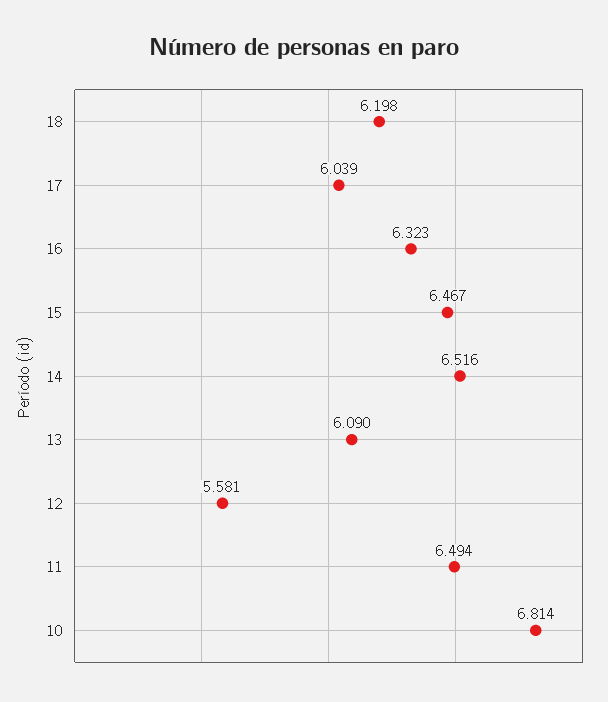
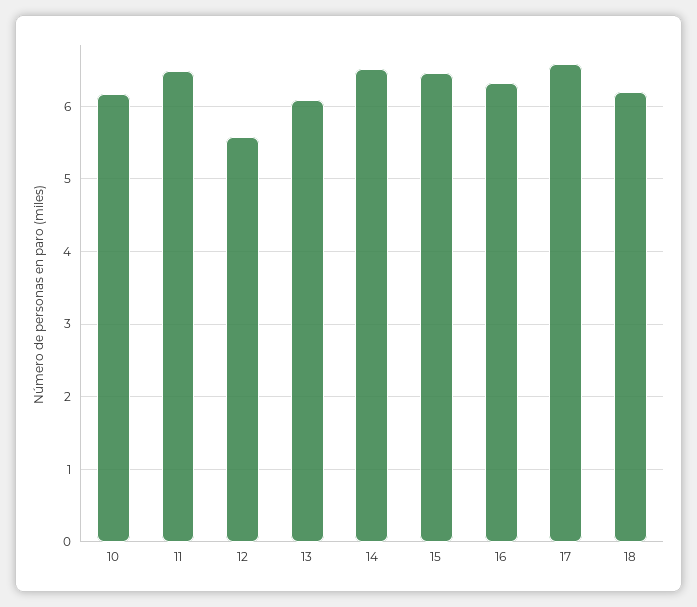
17: 6.039 -> 6.6
10: 6.814 -> 6.2

